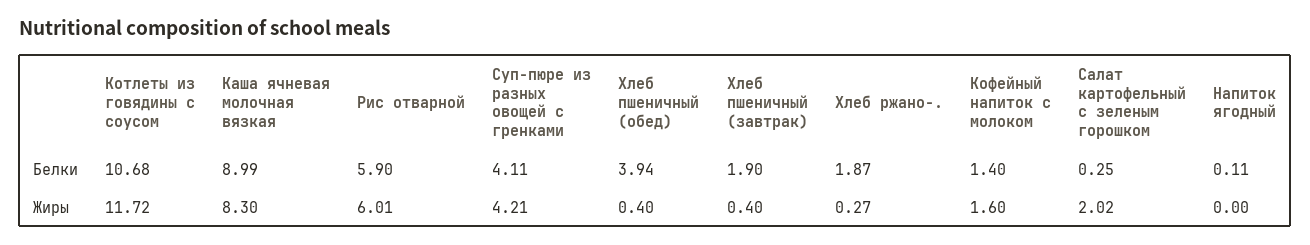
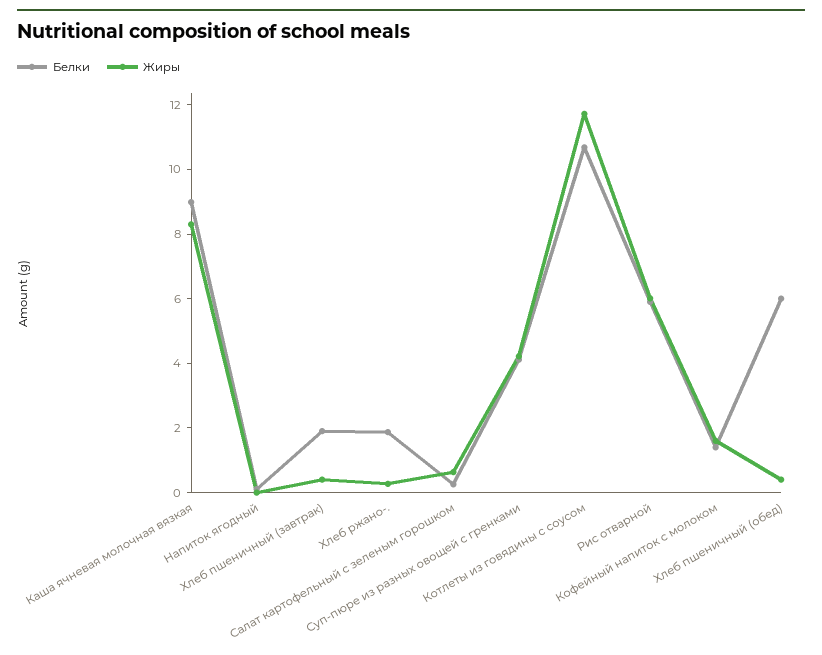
Белки, Хлеб пшеничный (обед): 3.94 -> 6
Жиры, Салат картофельный с зеленым горошком: 2.02 -> 0.5

